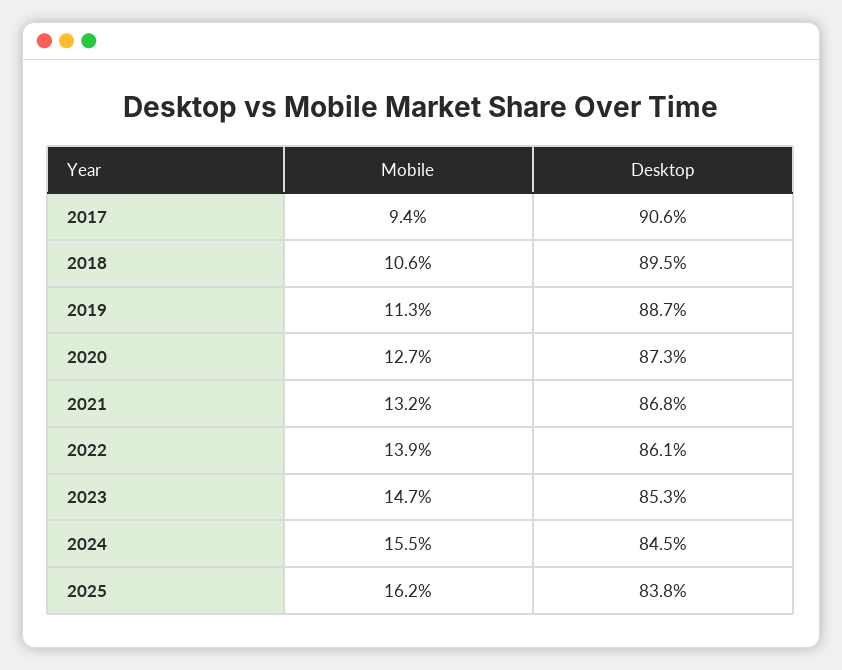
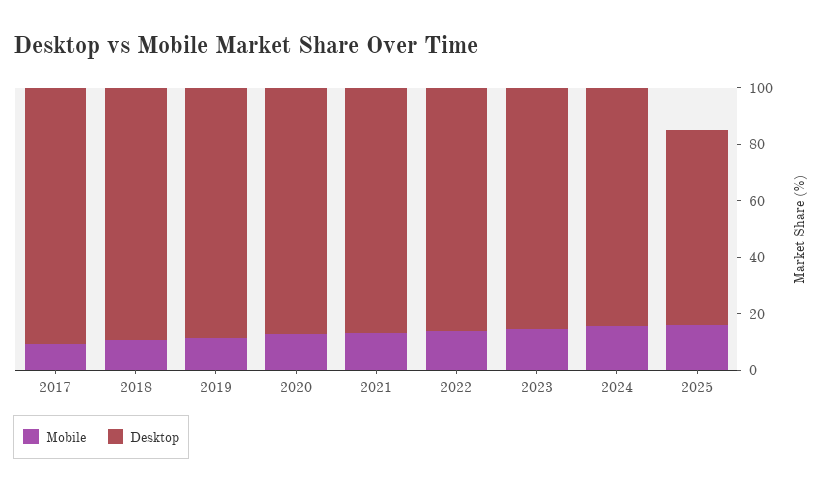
Desktop, 2025: 83.8 -> 70

